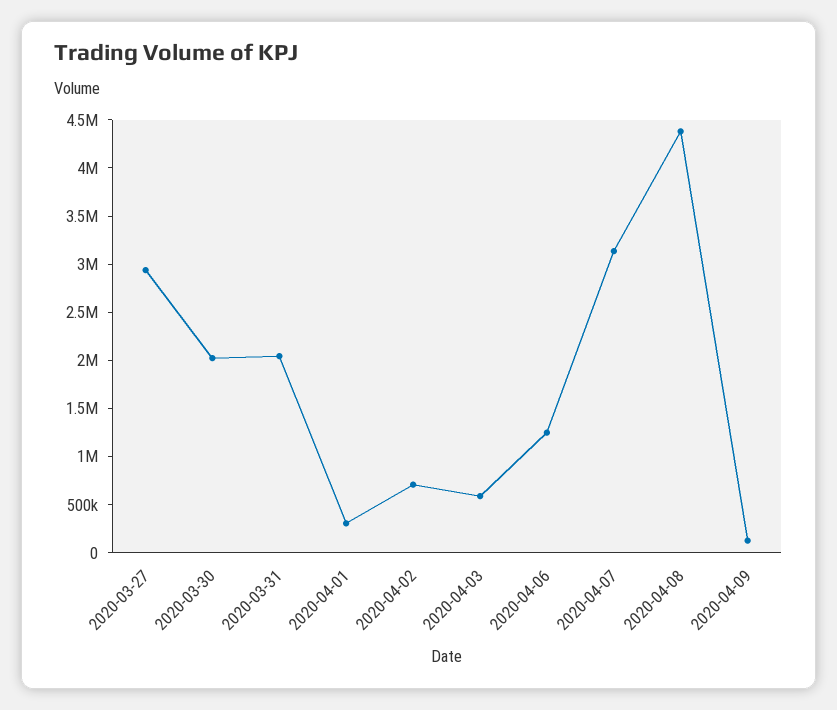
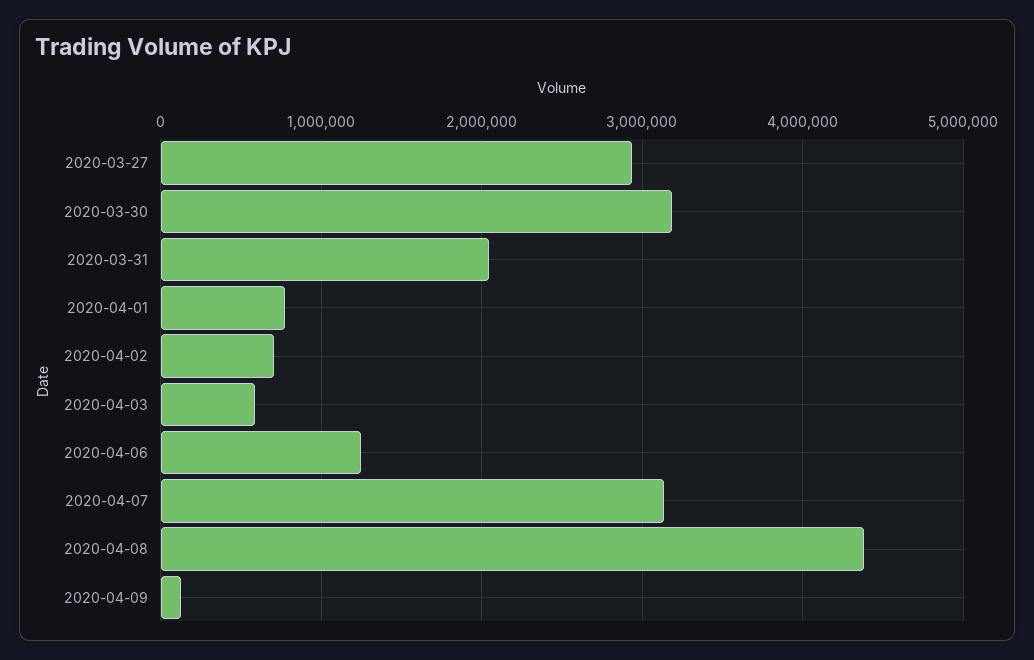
2020-03-30: 2000000 -> 3200000
2020-04-01: 300000 -> 800000

